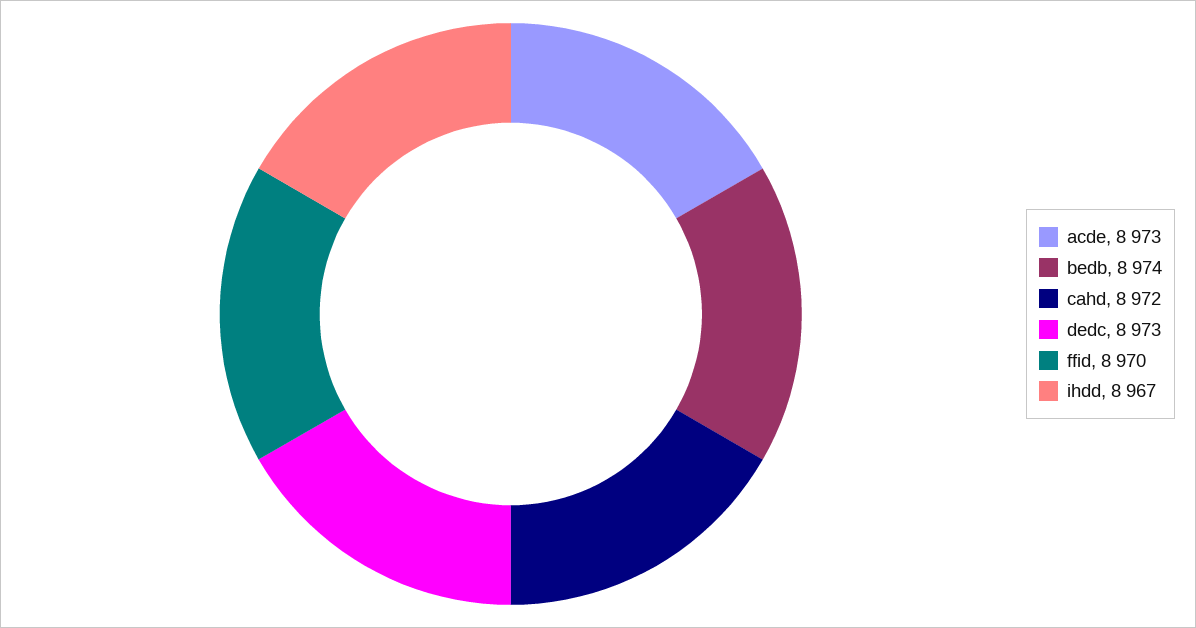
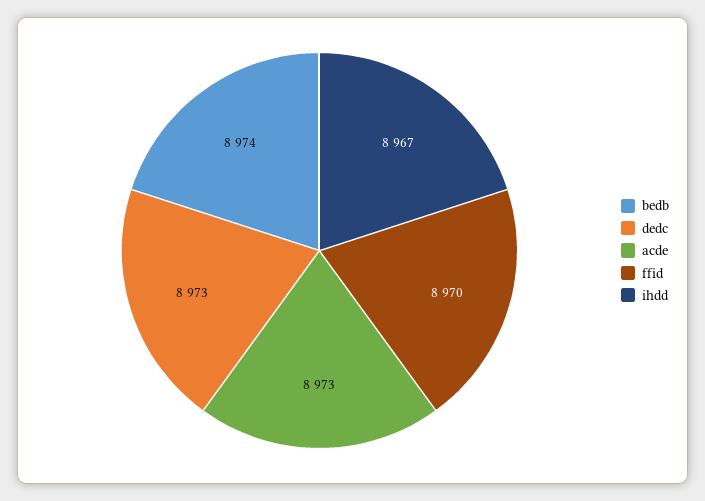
cahd: 8972 -> none

